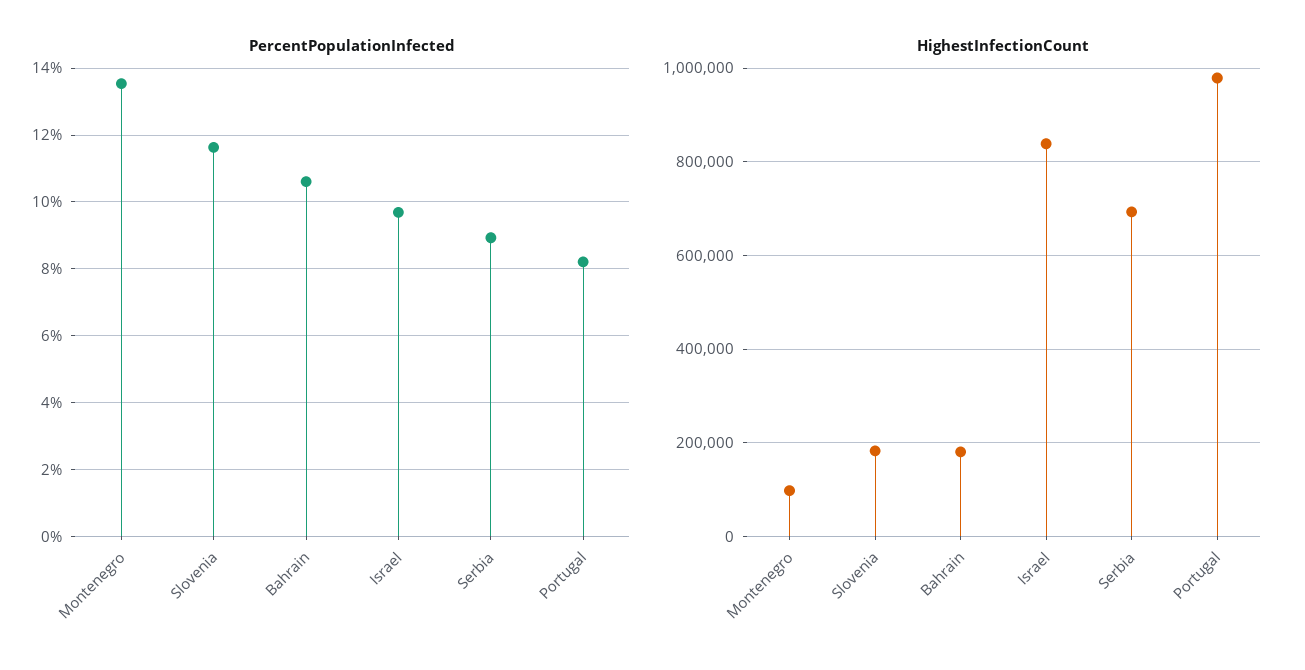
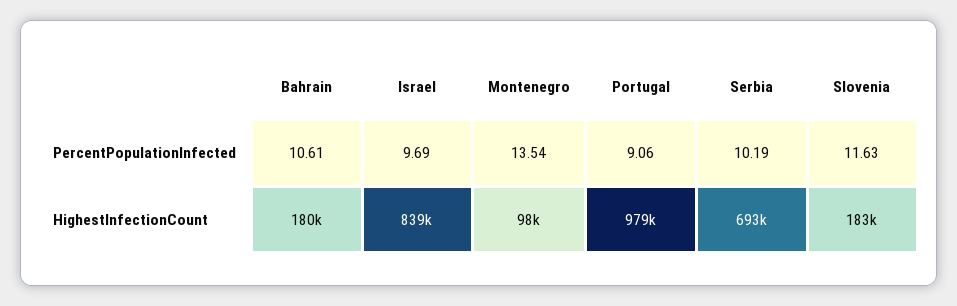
PercentPopulationInfected, Serbia: 9 -> 10.19
PercentPopulationInfected, Portugal: 8.2 -> 9.06

